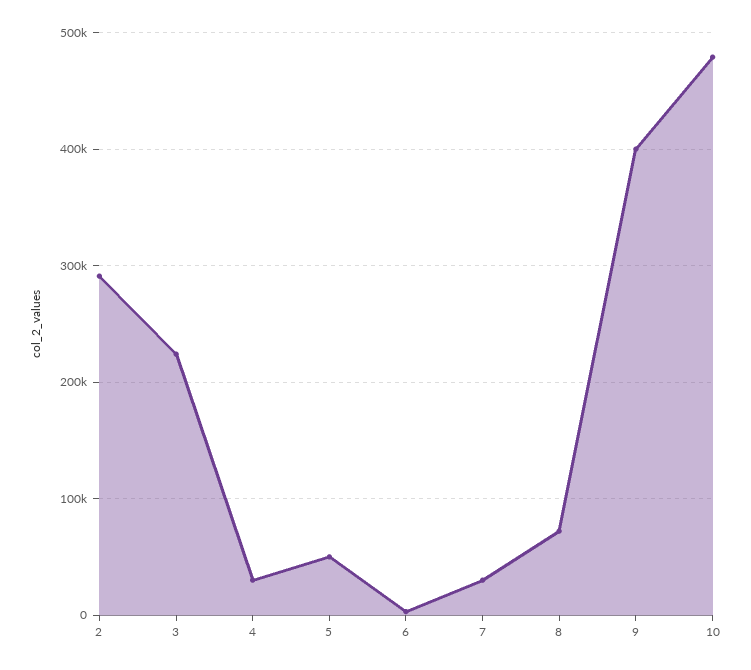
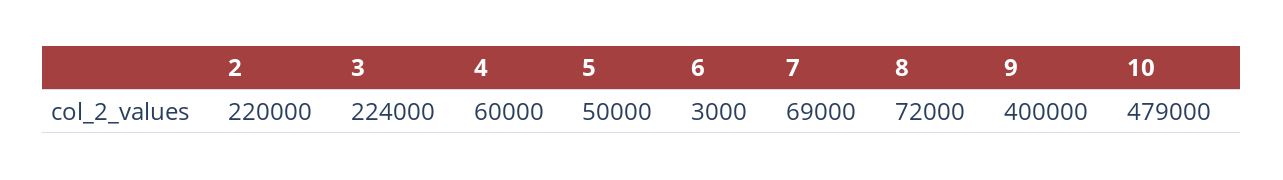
2: 290000 -> 220000
4: 30000 -> 60000
7: 30000 -> 69000

